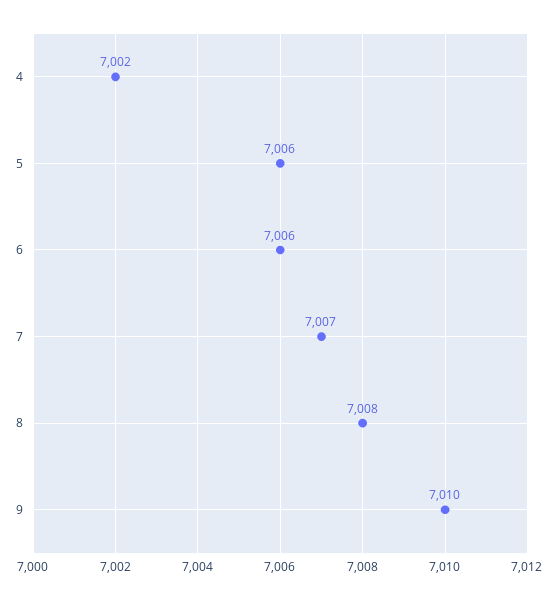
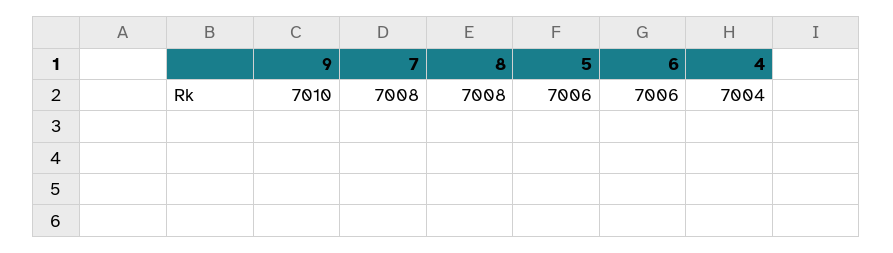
4: 7002 -> 7004
7: 7007 -> 7008

